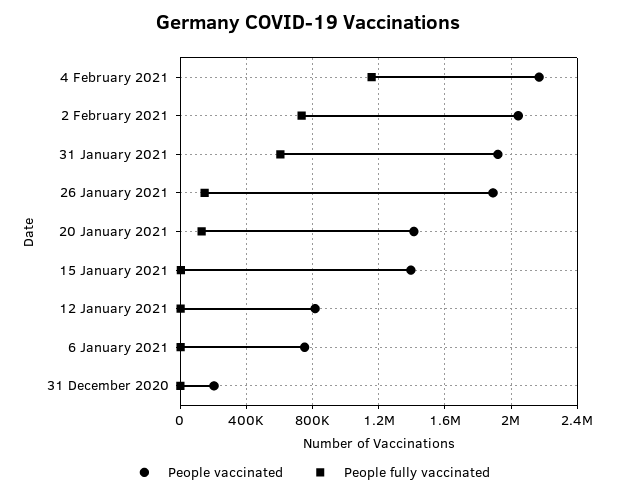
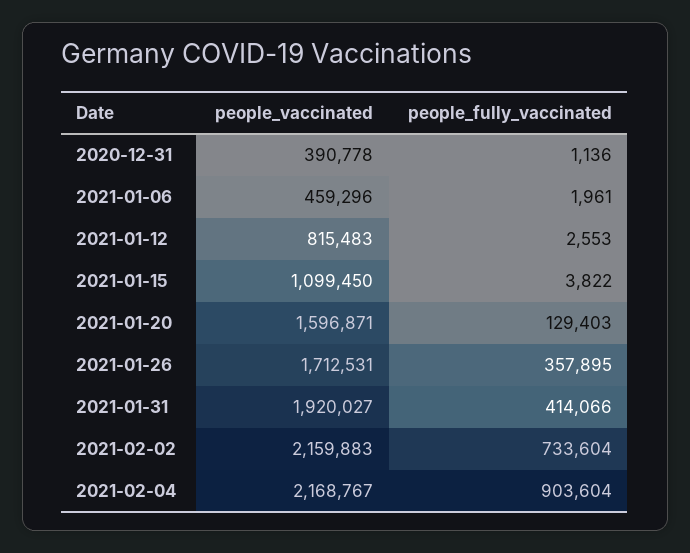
People fully vaccinated, 4 February 2021: 1150000 -> 903604
People vaccinated, 2 February 2021: 2050000 -> 2159883
People fully vaccinated, 31 January 2021: 600000 -> 414066
People vaccinated, 26 January 2021: 1900000 -> 1712531
People fully vaccinated, 26 January 2021: 150000 -> 357895
People vaccinated, 20 January 2021: 1400000 -> 1596871
People vaccinated, 15 January 2021: 1400000 -> 1099450
People vaccinated, 6 January 2021: 750000 -> 459296
People vaccinated, 31 December 2020: 200000 -> 390778

